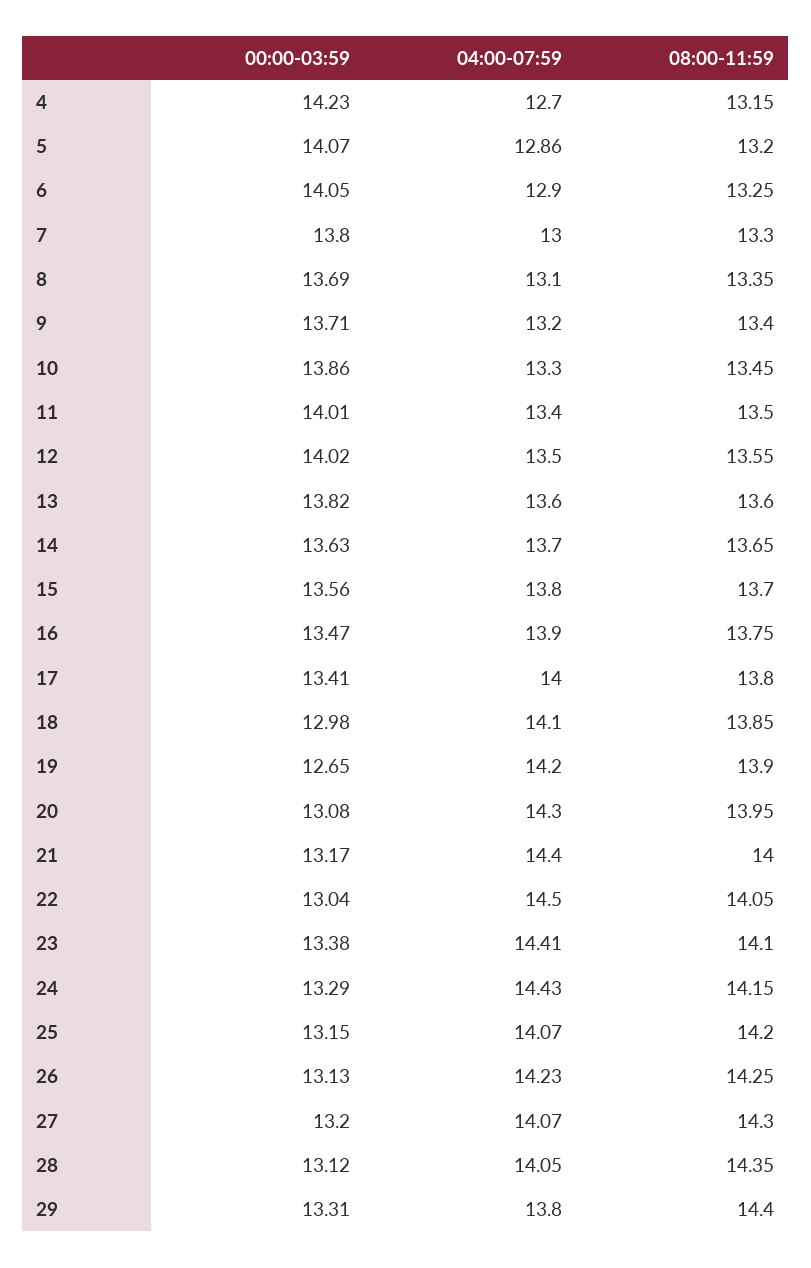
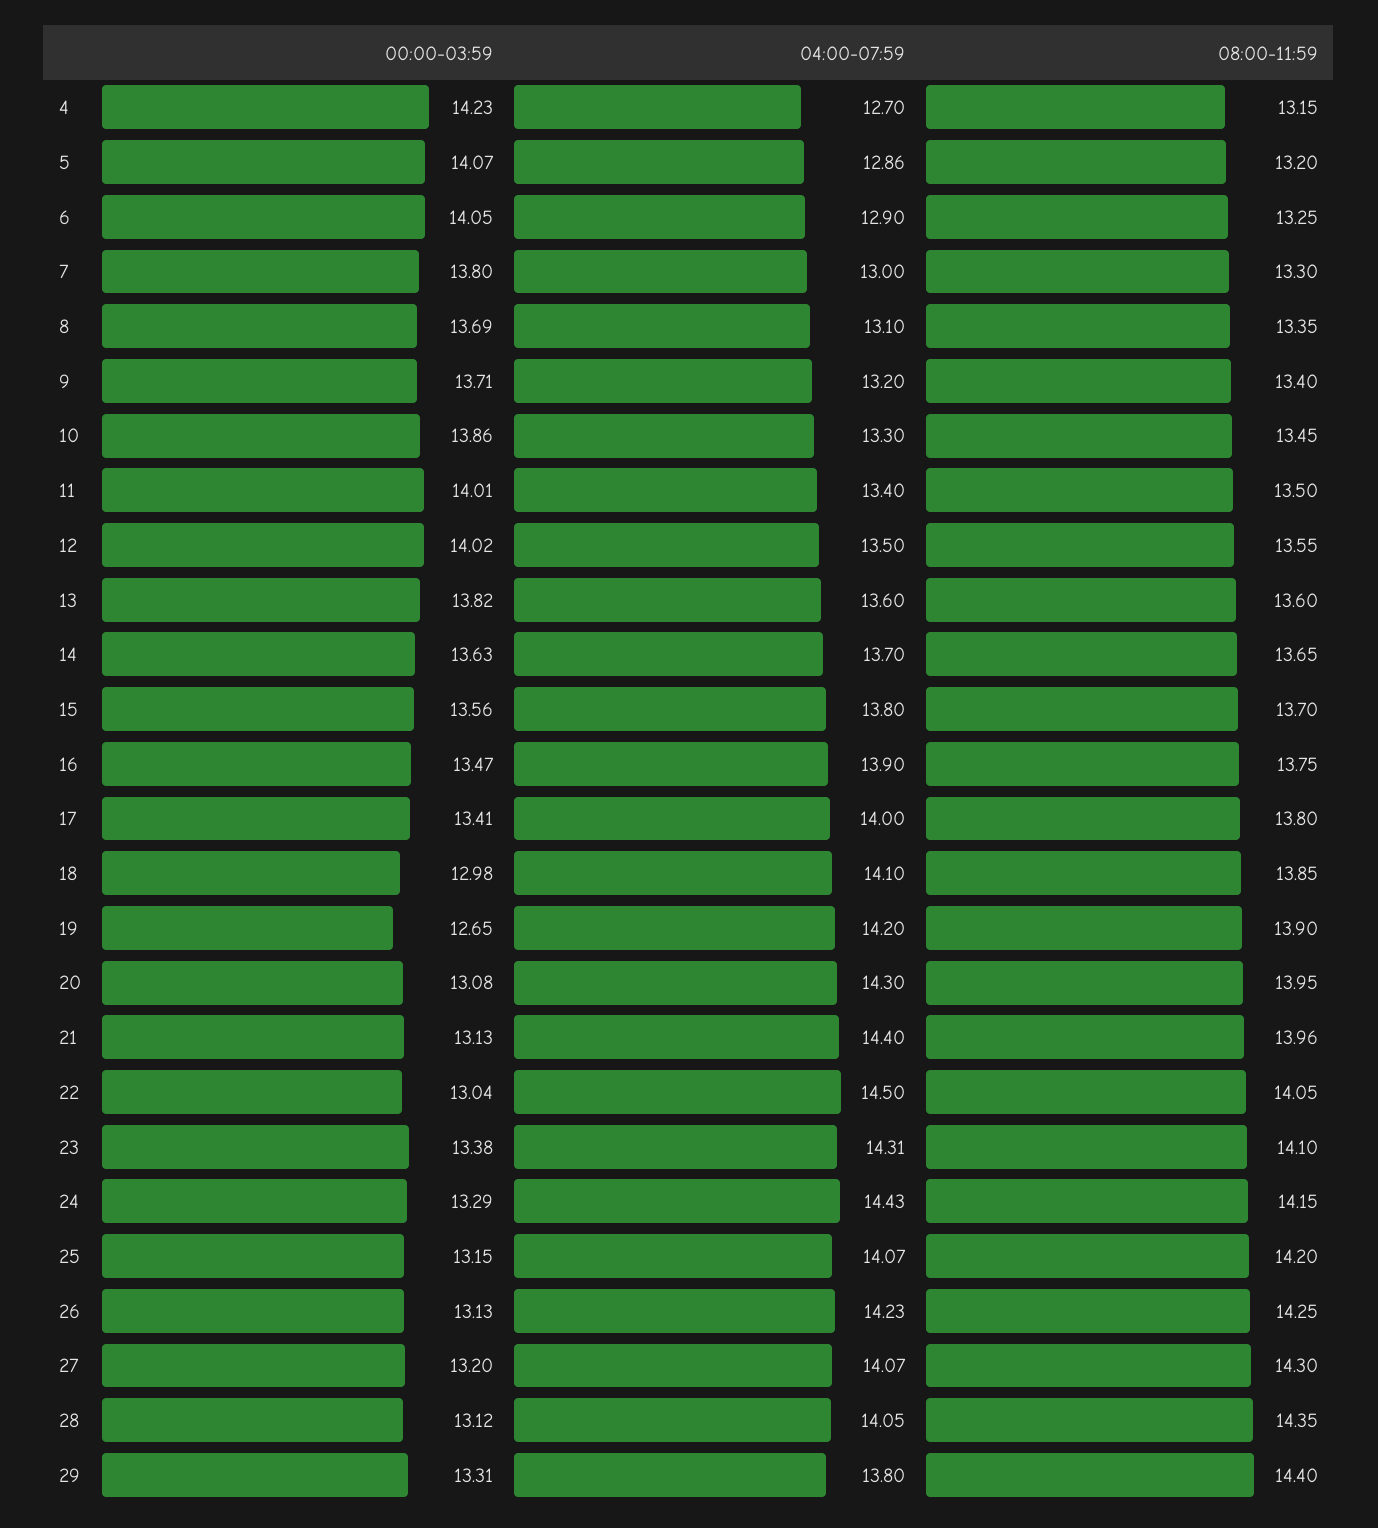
00:00-03:59, 21: 13.17 -> 13.13
08:00-11:59, 21: 14 -> 13.96
04:00-07:59, 23: 14.41 -> 14.31

